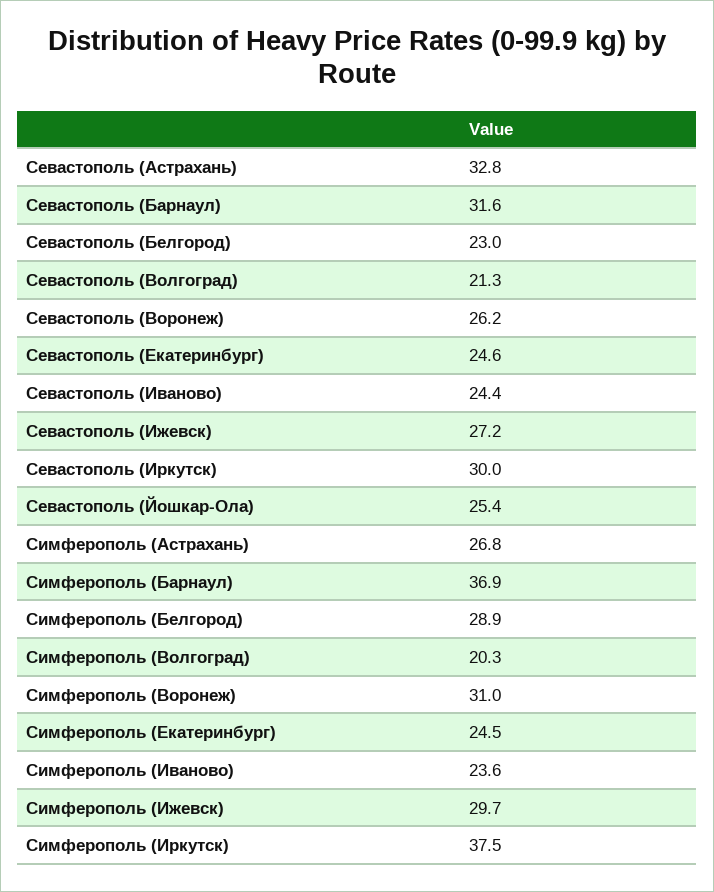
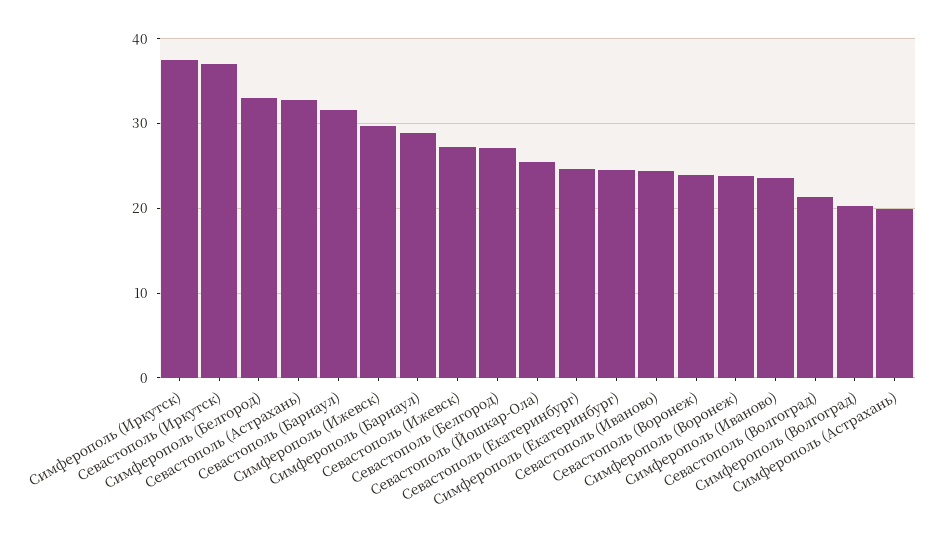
Севастополь (Белгород): 23 -> 27
Севастополь (Воронеж): 26.2 -> 24
Севастополь (Иркутск): 30 -> 37
Симферополь (Астрахань): 26.8 -> 20
Симферополь (Барнаул): 36.9 -> 29
Симферополь (Белгород): 28.9 -> 33
Симферополь (Воронеж): 31 -> 24

